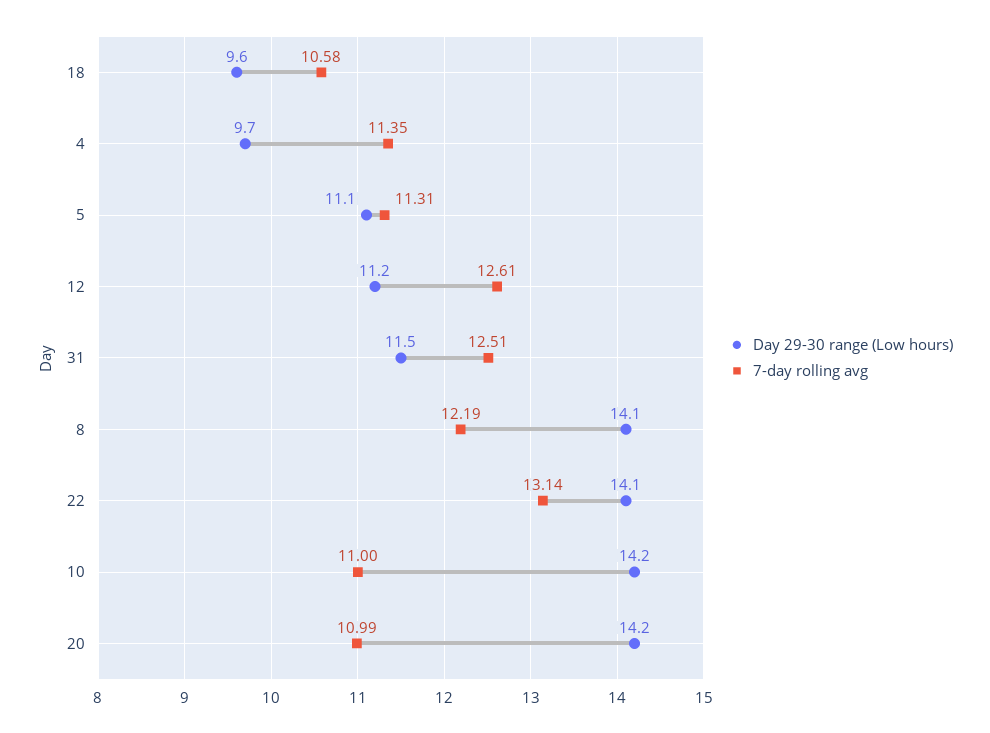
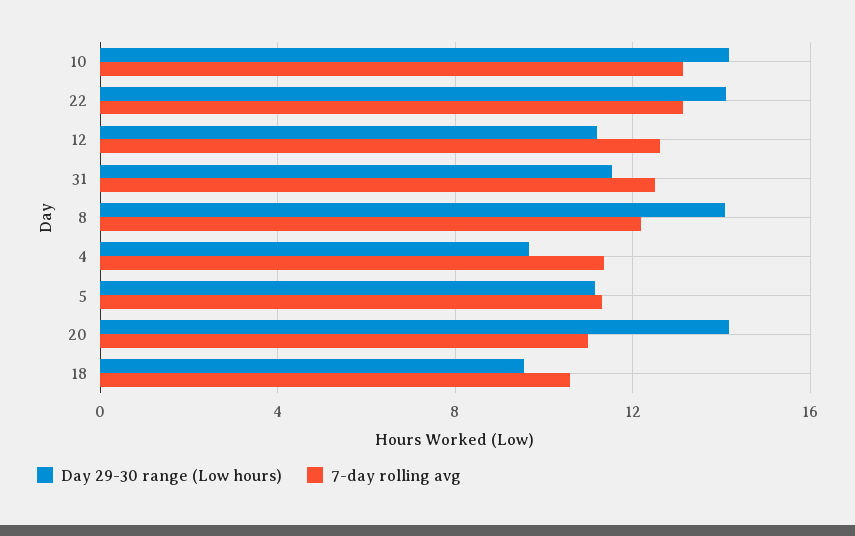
7-day rolling avg, 10: 11 -> 13

